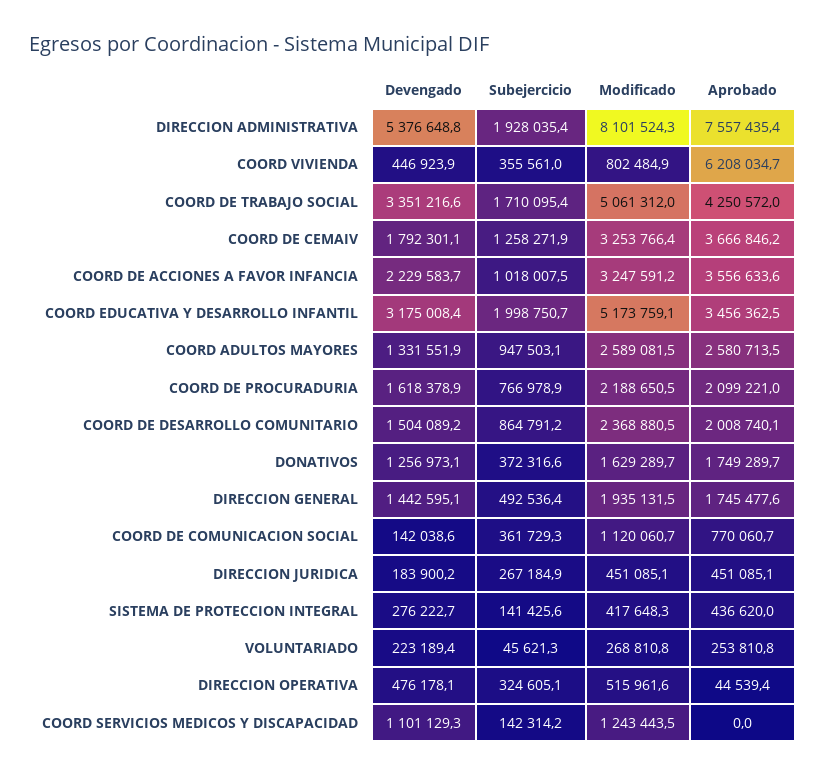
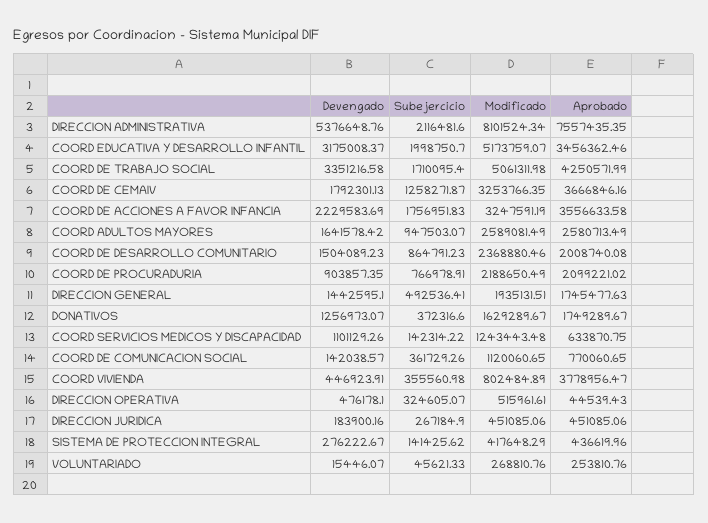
Subejercicio, DIRECCION ADMINISTRATIVA: 1928035.4 -> 2116481.6
Aprobado, COORD VIVIENDA: 6208034.7 -> 3778956.47
Subejercicio, COORD DE ACCIONES A FAVOR INFANCIA: 1018007.5 -> 1756951.83
Devengado, COORD ADULTOS MAYORES: 1331551.9 -> 1641578.42
Devengado, COORD DE PROCURADURIA: 1618378.9 -> 903857.35
Devengado, VOLUNTARIADO: 223189.4 -> 15446.07
Aprobado, COORD SERVICIOS MEDICOS Y DISCAPACIDAD: 0 -> 633870.75

